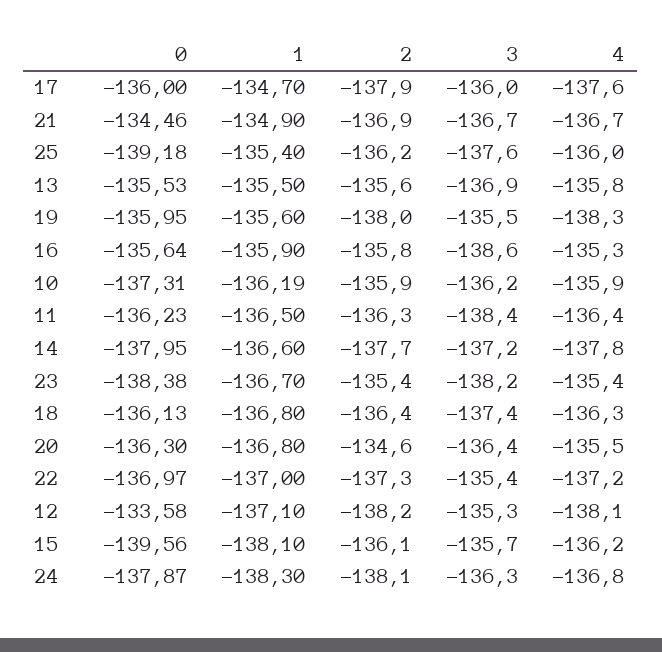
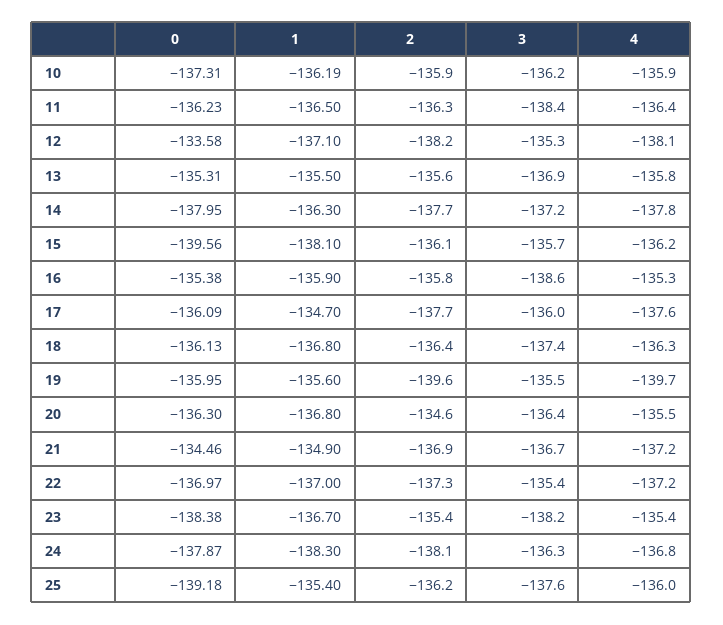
0, 17: -136 -> -136.09
2, 17: -137.9 -> -137.7
4, 21: -136.7 -> -137.2
0, 13: -135.53 -> -135.31
2, 19: -138 -> -139.6
4, 19: -138.3 -> -139.7
0, 16: -135.64 -> -135.38
1, 14: -136.6 -> -136.3

